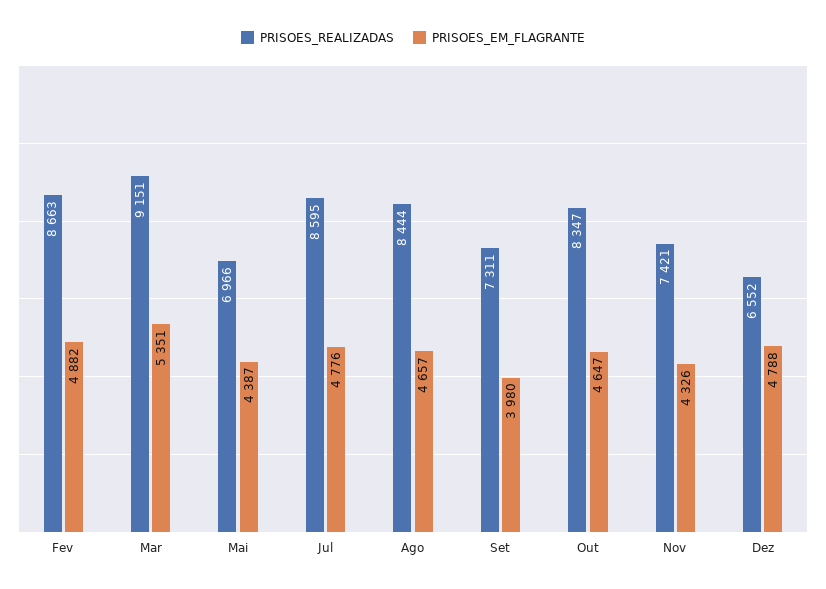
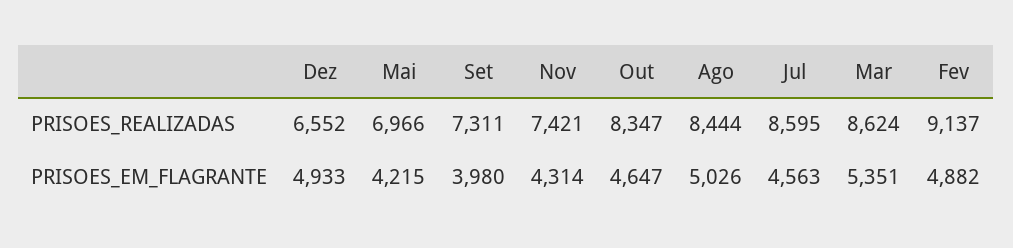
PRISOES_REALIZADAS, Fev: 8663 -> 9137
PRISOES_REALIZADAS, Mar: 9151 -> 8624
PRISOES_EM_FLAGRANTE, Mai: 4387 -> 4215
PRISOES_EM_FLAGRANTE, Jul: 4776 -> 4563
PRISOES_EM_FLAGRANTE, Ago: 4657 -> 5026
PRISOES_EM_FLAGRANTE, Nov: 4326 -> 4314
PRISOES_EM_FLAGRANTE, Dez: 4788 -> 4933

